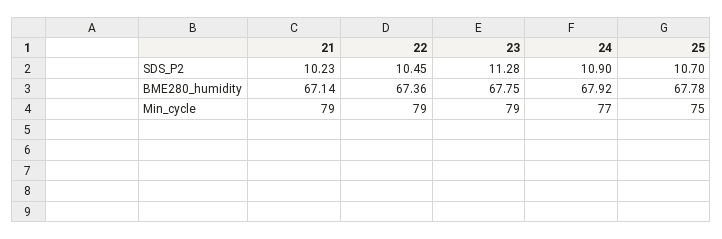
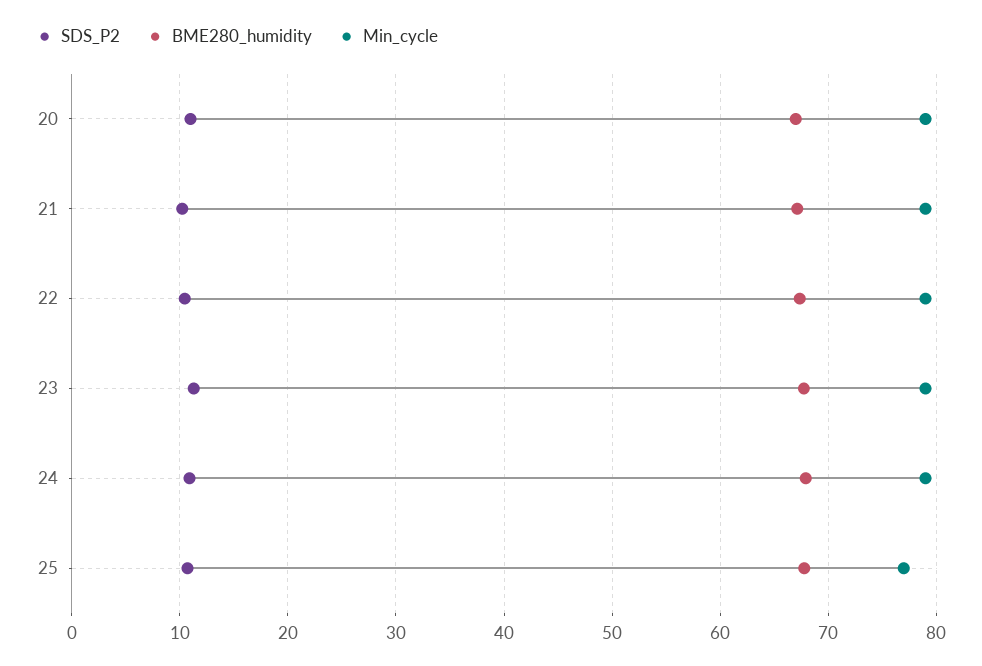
Min_cycle, 24: 77 -> 79
Min_cycle, 25: 75 -> 77
SDS_P2, 20: none -> 11
BME280_humidity, 20: none -> 67
Min_cycle, 20: none -> 79

